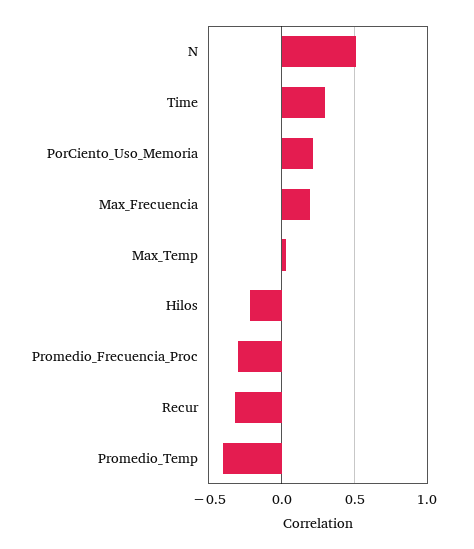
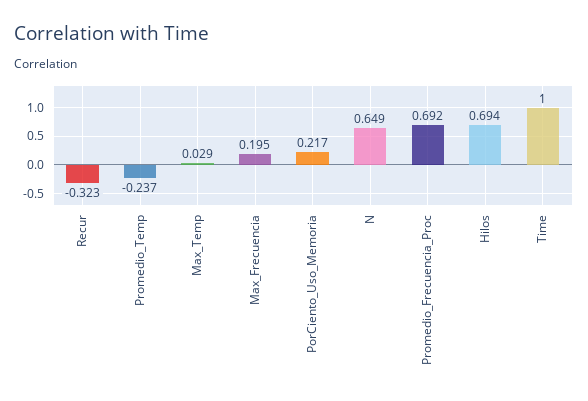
N: 0.5 -> 0.649
Time: 0.3 -> 1
Hilos: -0.2 -> 0.694
Promedio_Frecuencia_Proc: -0.3 -> 0.692
Promedio_Temp: -0.4 -> -0.237

